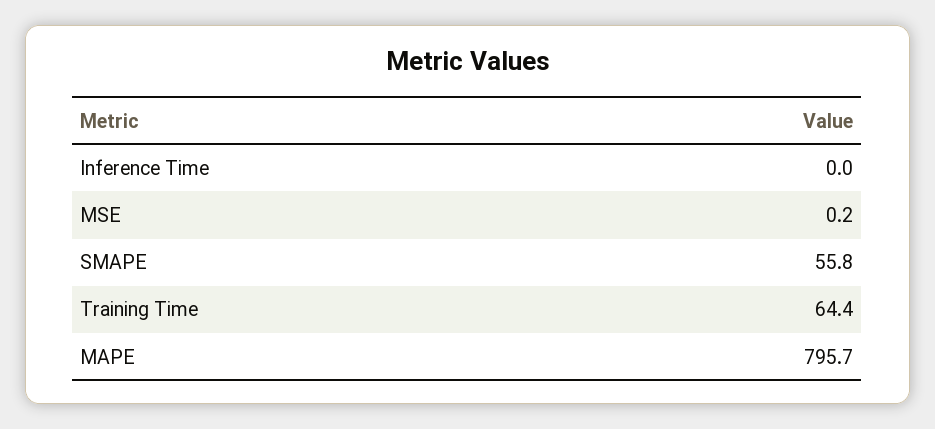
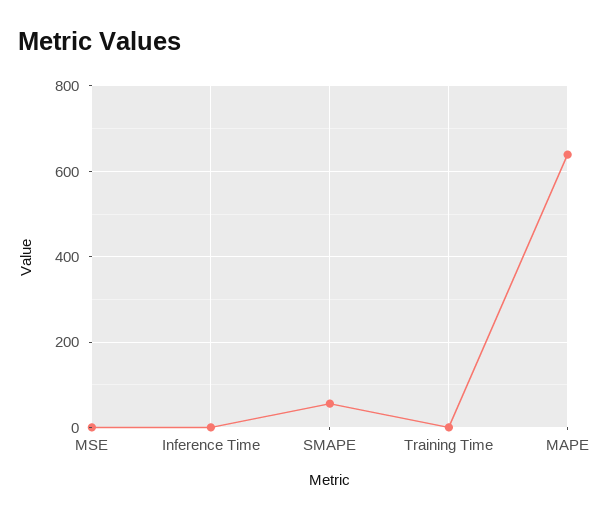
Training Time: 64.4 -> 0
MAPE: 795.7 -> 640

